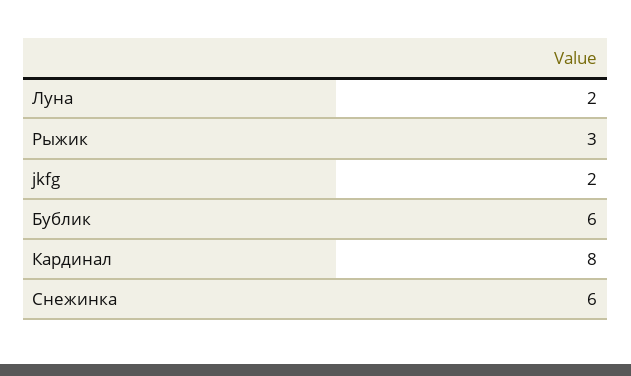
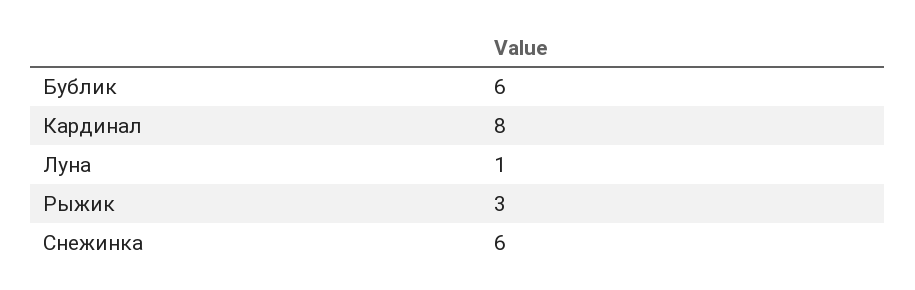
Луна: 2 -> 1
jkfg: 2 -> none

